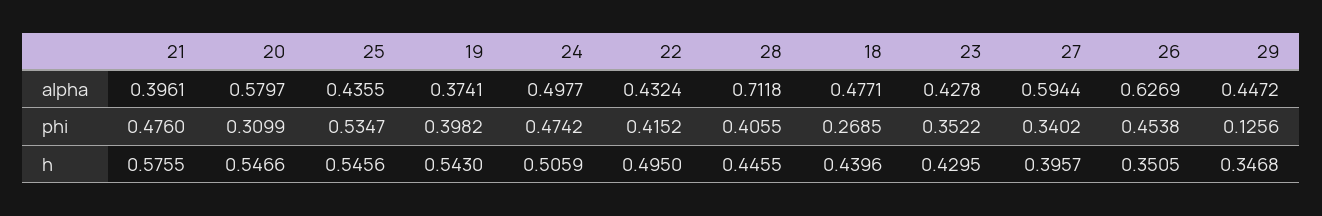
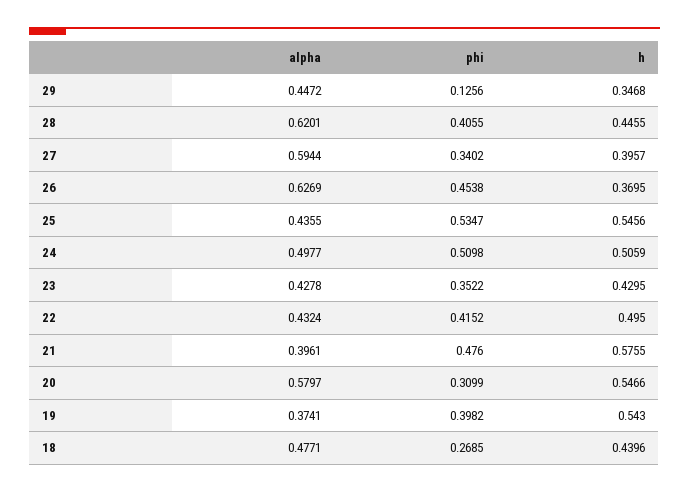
28, alpha: 0.7118 -> 0.6201
24, phi: 0.4742 -> 0.5098
26, h: 0.3505 -> 0.3695

